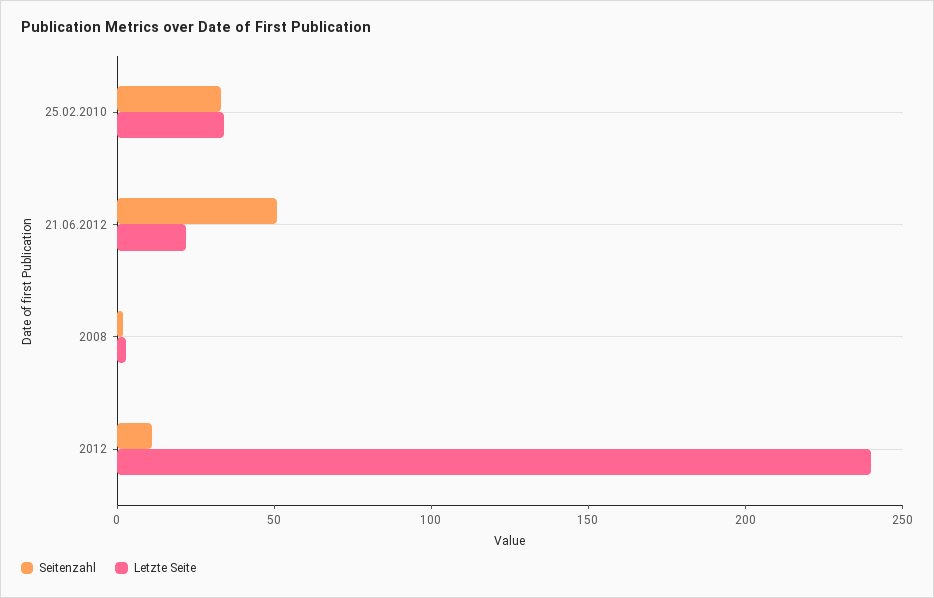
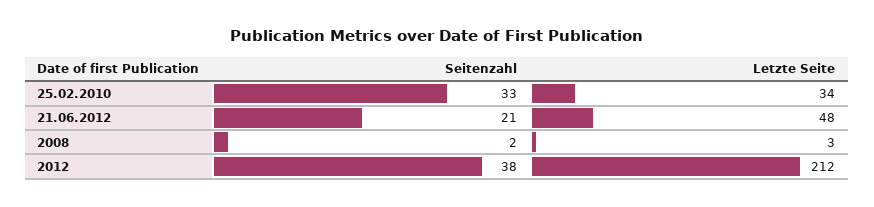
Seitenzahl, 21.06.2012: 50 -> 21
Letzte Seite, 21.06.2012: 20 -> 48
Seitenzahl, 2012: 10 -> 38
Letzte Seite, 2012: 240 -> 212

